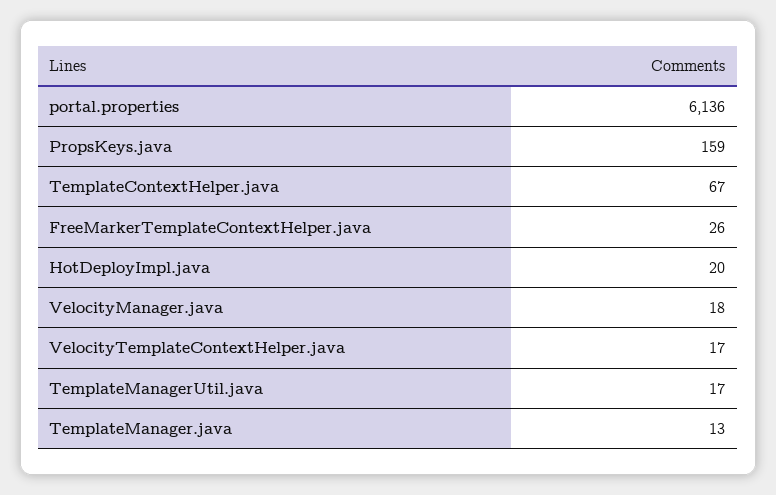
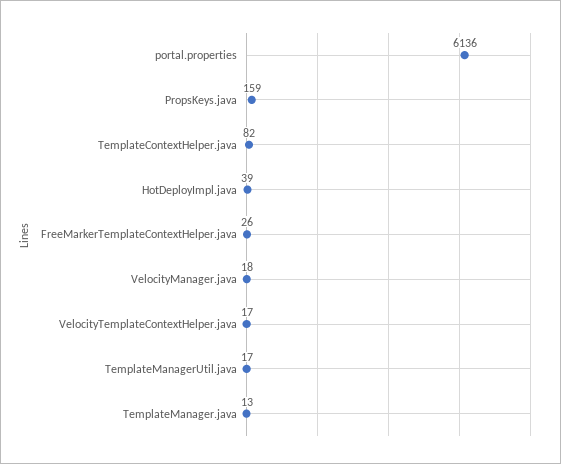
TemplateContextHelper.java: 67 -> 82
HotDeployImpl.java: 20 -> 39

